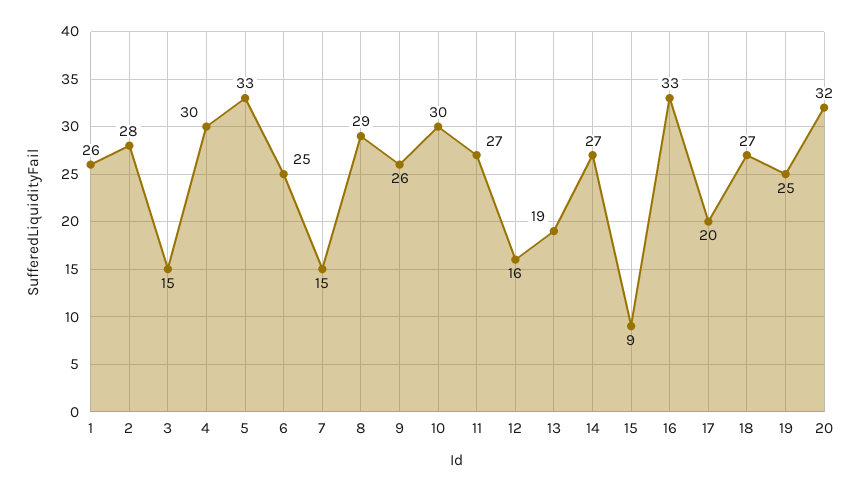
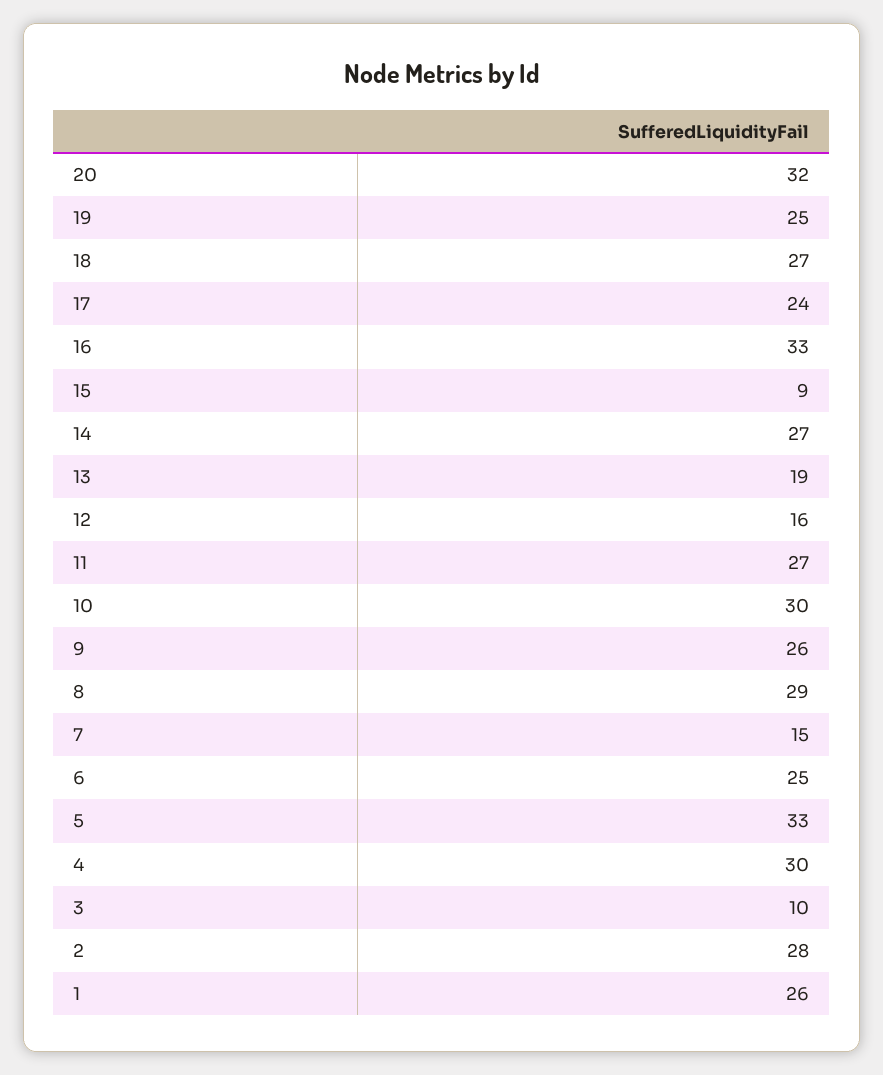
3: 15 -> 10
17: 20 -> 24

